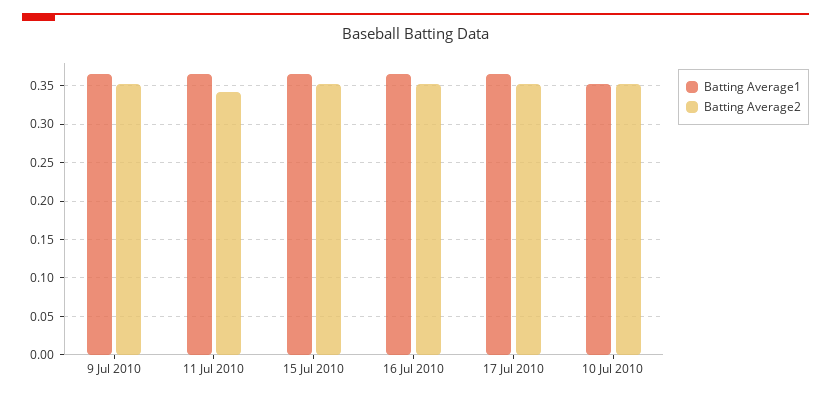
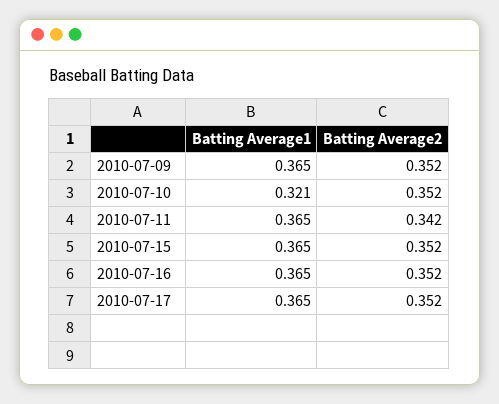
Batting Average1, 10 Jul 2010: 0.35 -> 0.321

